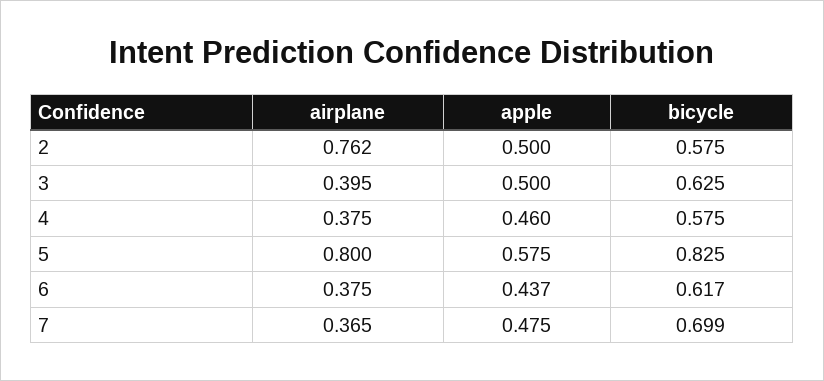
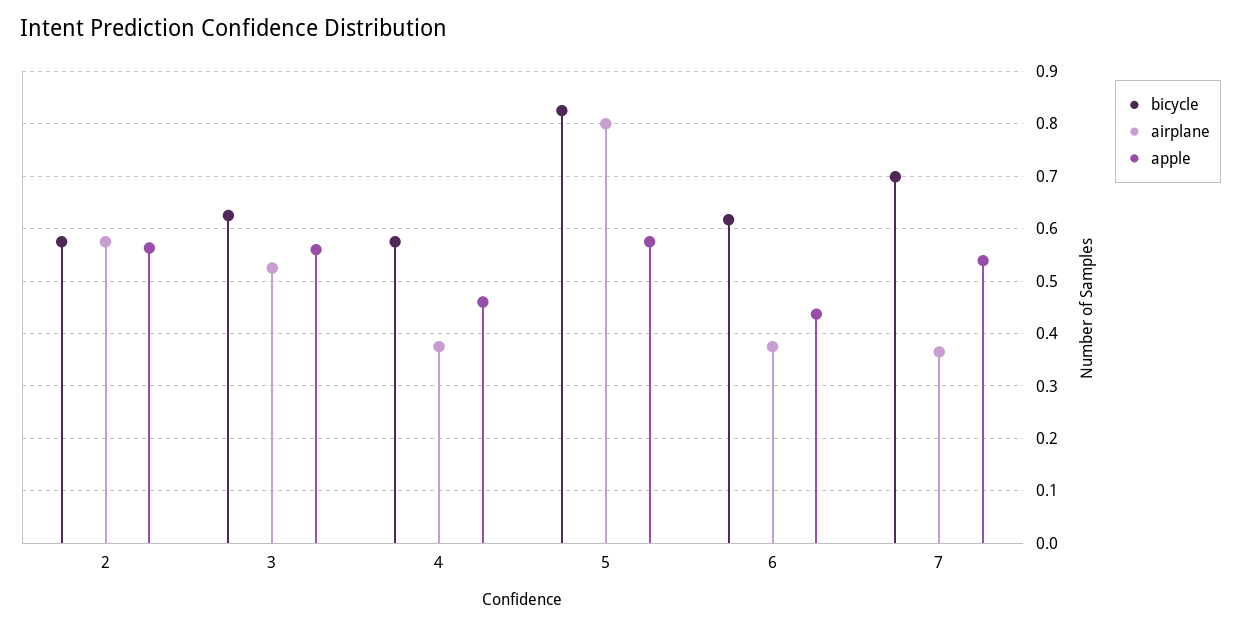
airplane, 2: 0.762 -> 0.58
apple, 2: 0.5 -> 0.56
airplane, 3: 0.395 -> 0.52
apple, 3: 0.5 -> 0.56
apple, 7: 0.475 -> 0.54

